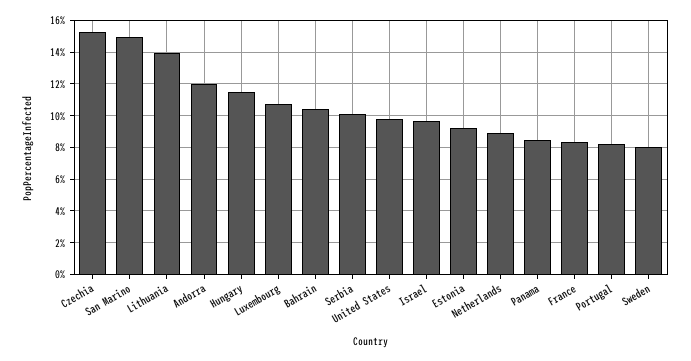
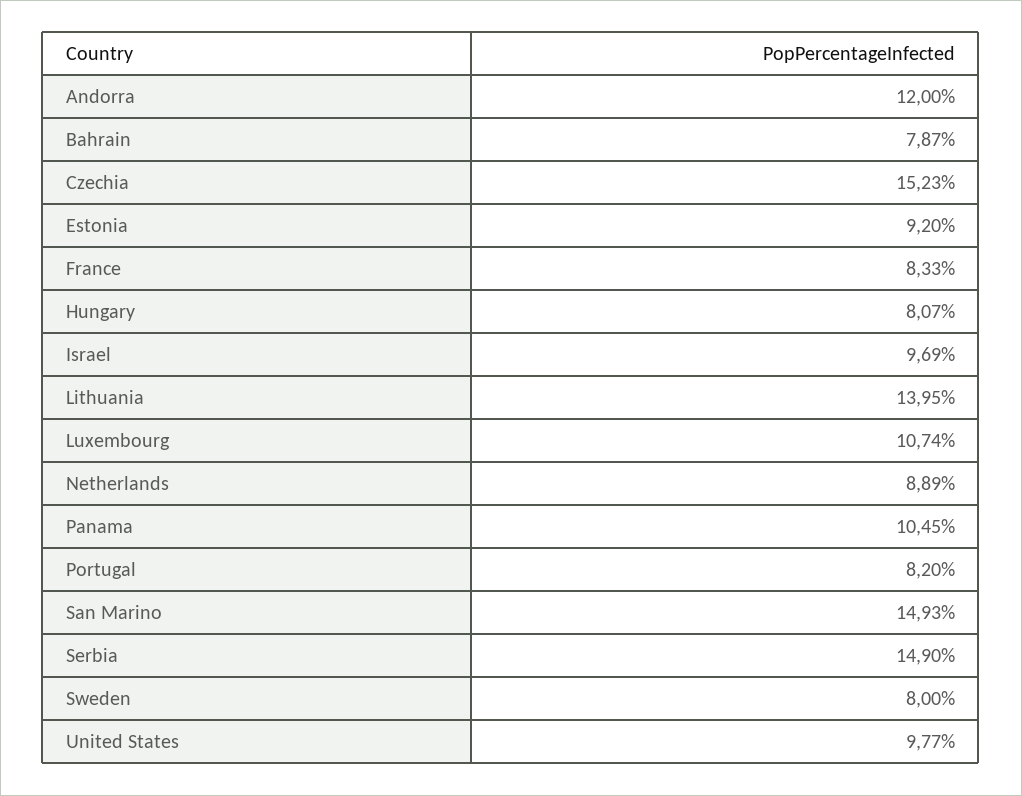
Hungary: 11.5 -> 8.07
Bahrain: 10.5 -> 7.87
Serbia: 10 -> 14.9
Panama: 8.5 -> 10.45

